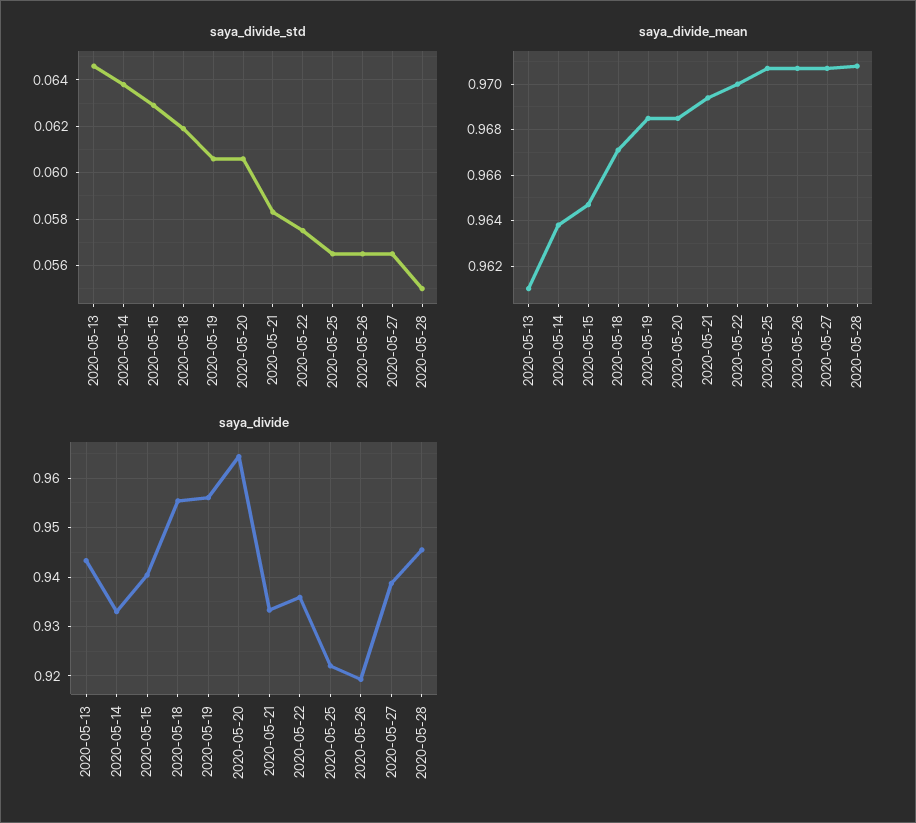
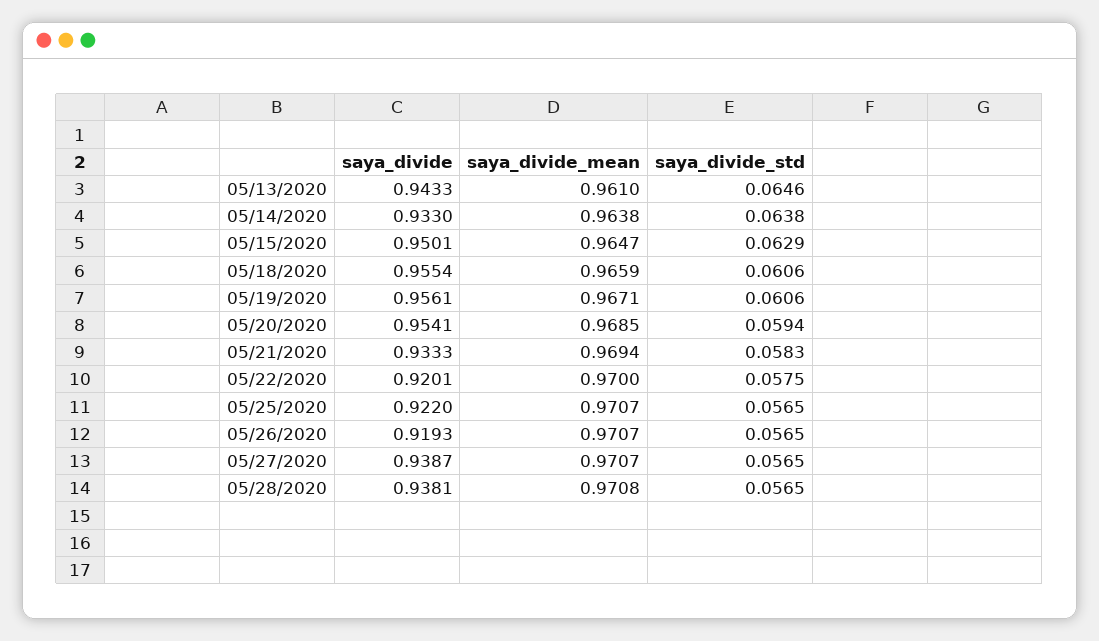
saya_divide_std, 2020-05-18: 0.062 -> 0.0606
saya_divide_std, 2020-05-20: 0.0605 -> 0.0594
saya_divide_std, 2020-05-28: 0.055 -> 0.0565
saya_divide_mean, 2020-05-18: 0.967 -> 0.9659
saya_divide_mean, 2020-05-19: 0.9685 -> 0.9671
saya_divide, 2020-05-15: 0.94 -> 0.9501
saya_divide, 2020-05-20: 0.964 -> 0.9541
saya_divide, 2020-05-22: 0.936 -> 0.9201
saya_divide, 2020-05-28: 0.946 -> 0.9381

